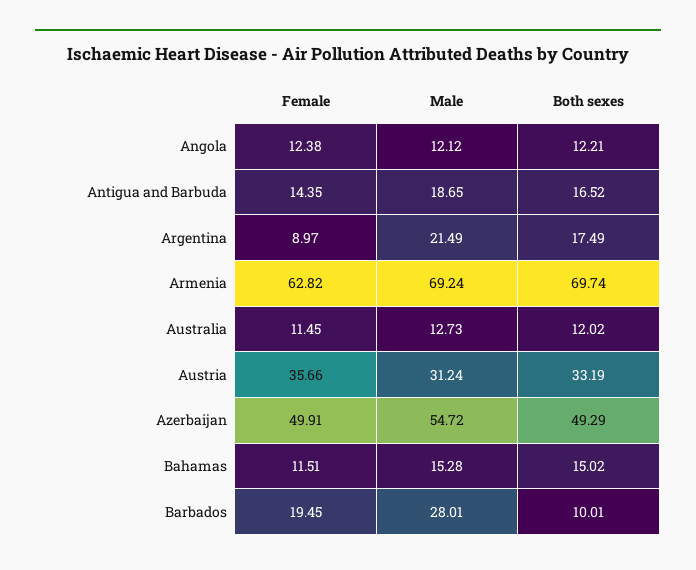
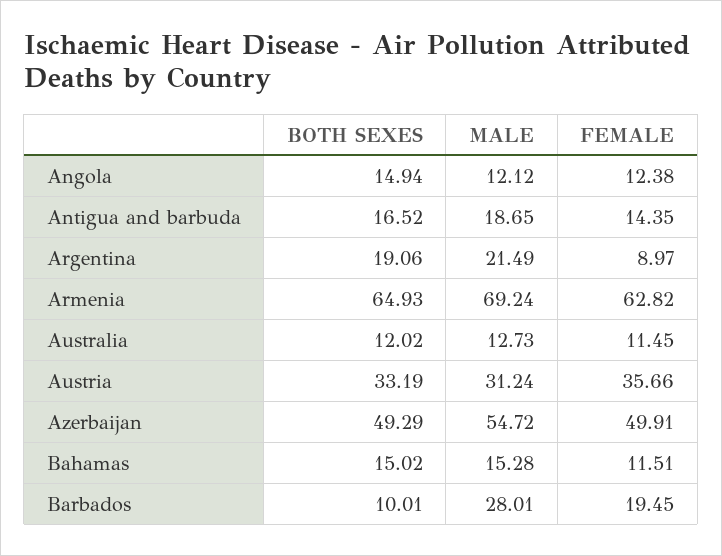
Both sexes, Angola: 12.21 -> 14.94
Both sexes, Argentina: 17.49 -> 19.06
Both sexes, Armenia: 69.74 -> 64.93

